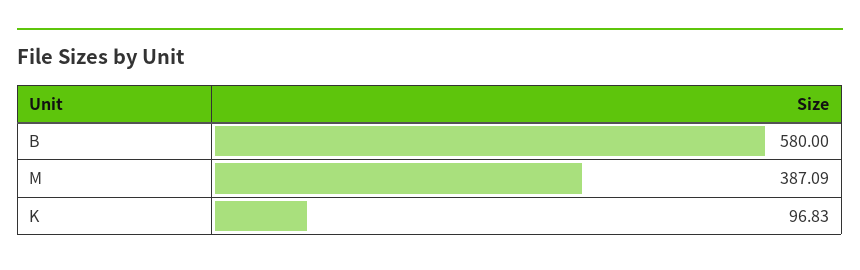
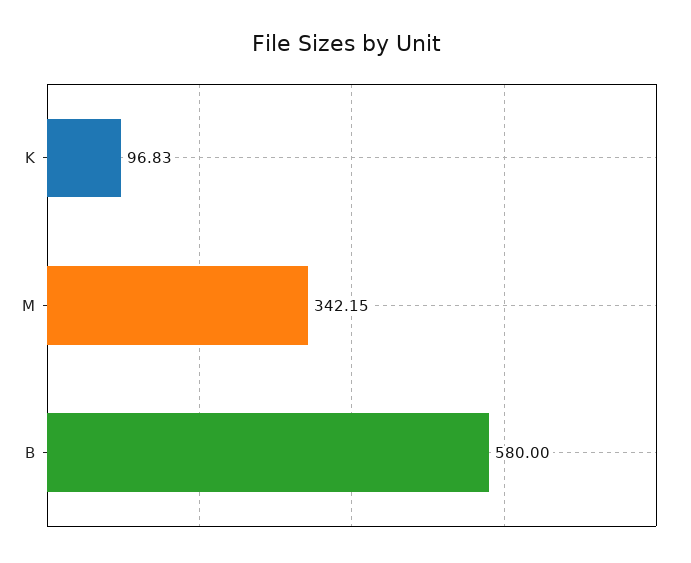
M: 387.09 -> 342.15

